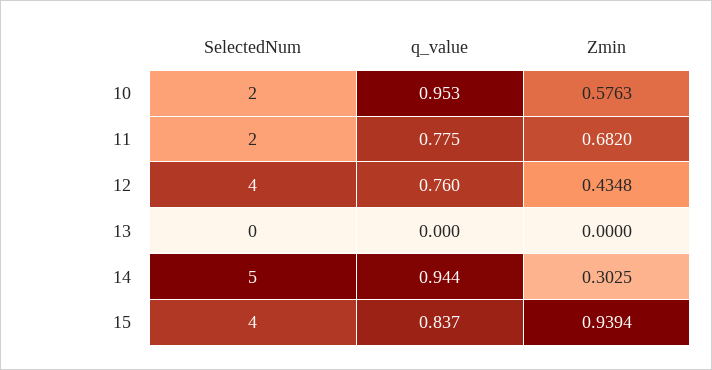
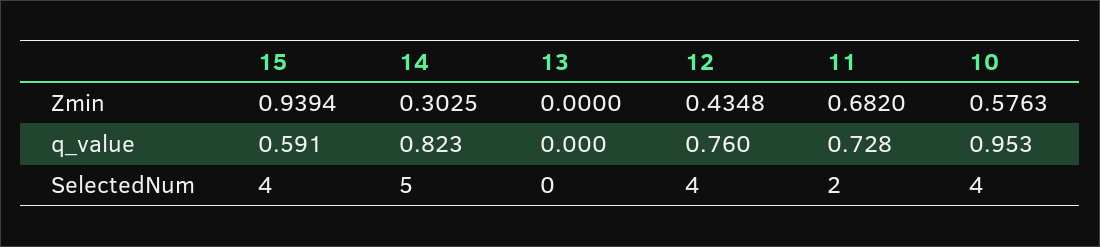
SelectedNum, 10: 2 -> 4
q_value, 11: 0.775 -> 0.728
q_value, 14: 0.944 -> 0.823
q_value, 15: 0.837 -> 0.591

